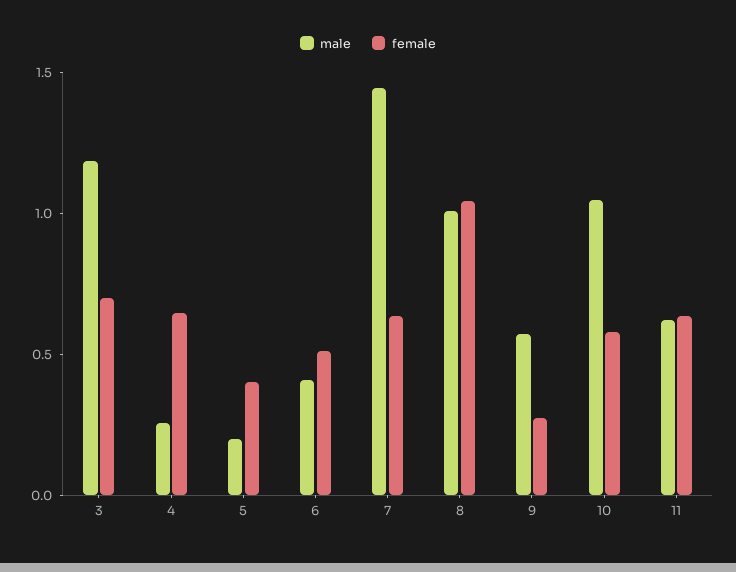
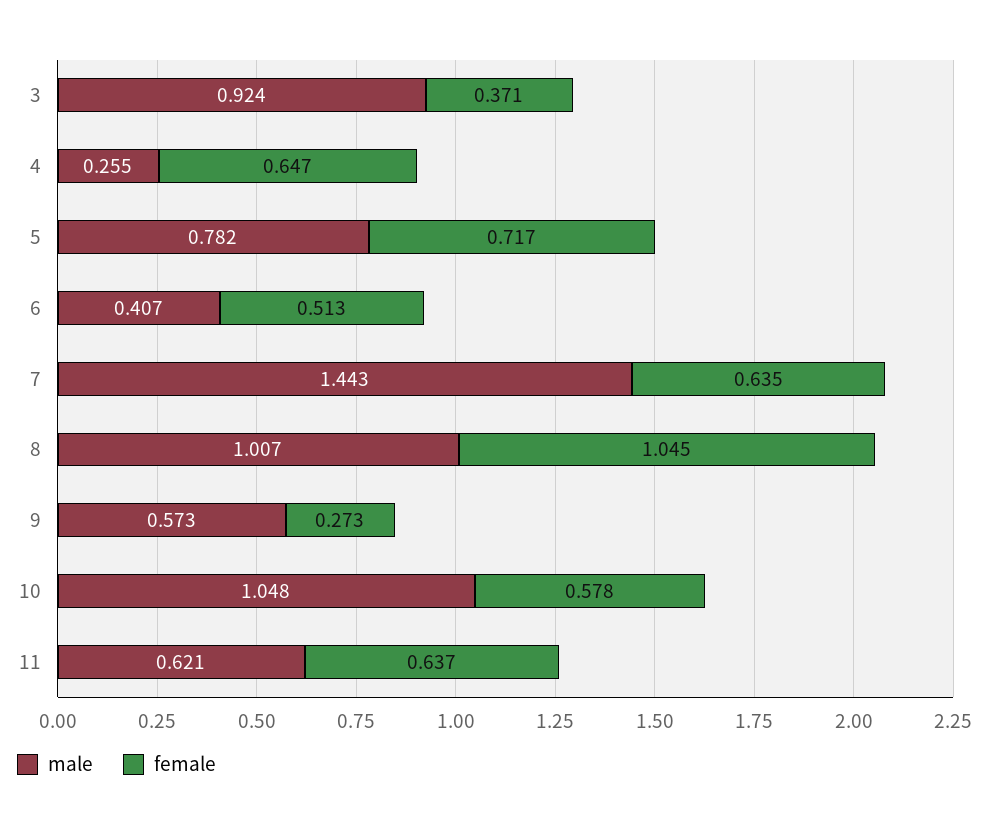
male, 3: 1.2 -> 0.924
female, 3: 0.7 -> 0.371
male, 5: 0.2 -> 0.782
female, 5: 0.4 -> 0.717

